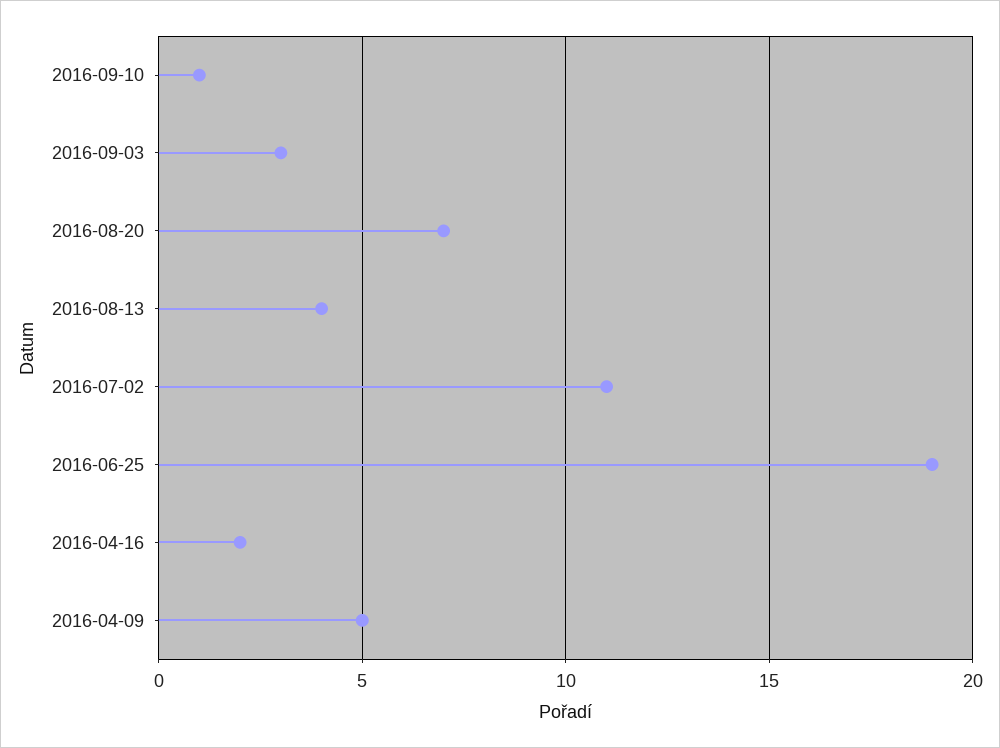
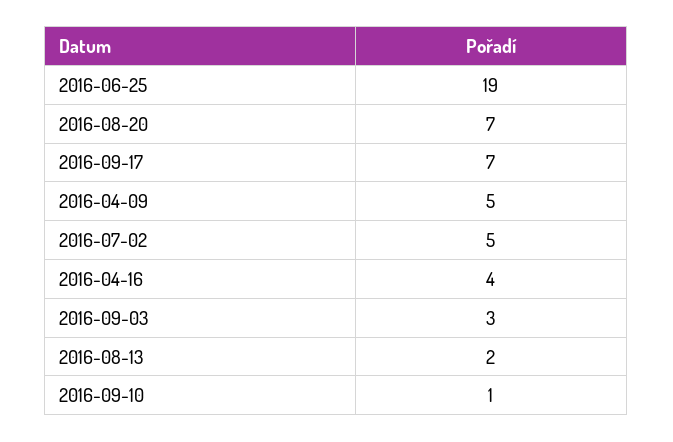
2016-08-13: 4 -> 2
2016-07-02: 11 -> 5
2016-04-16: 2 -> 4
2016-09-17: none -> 7

